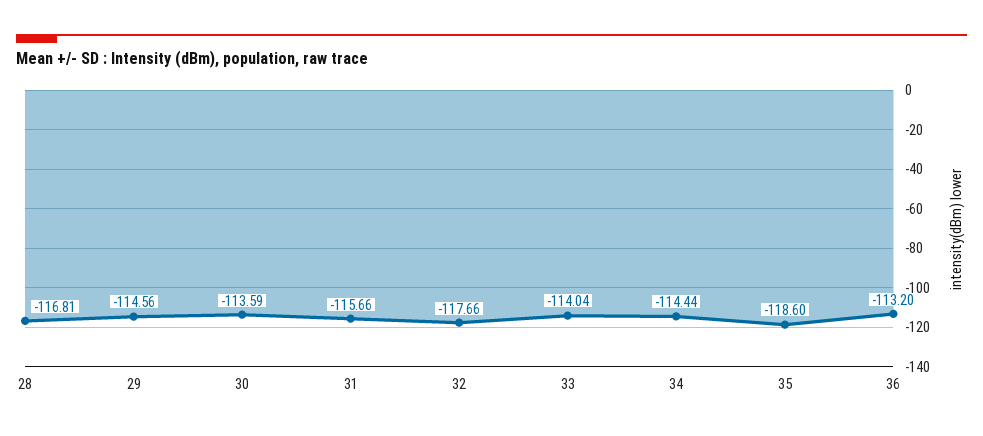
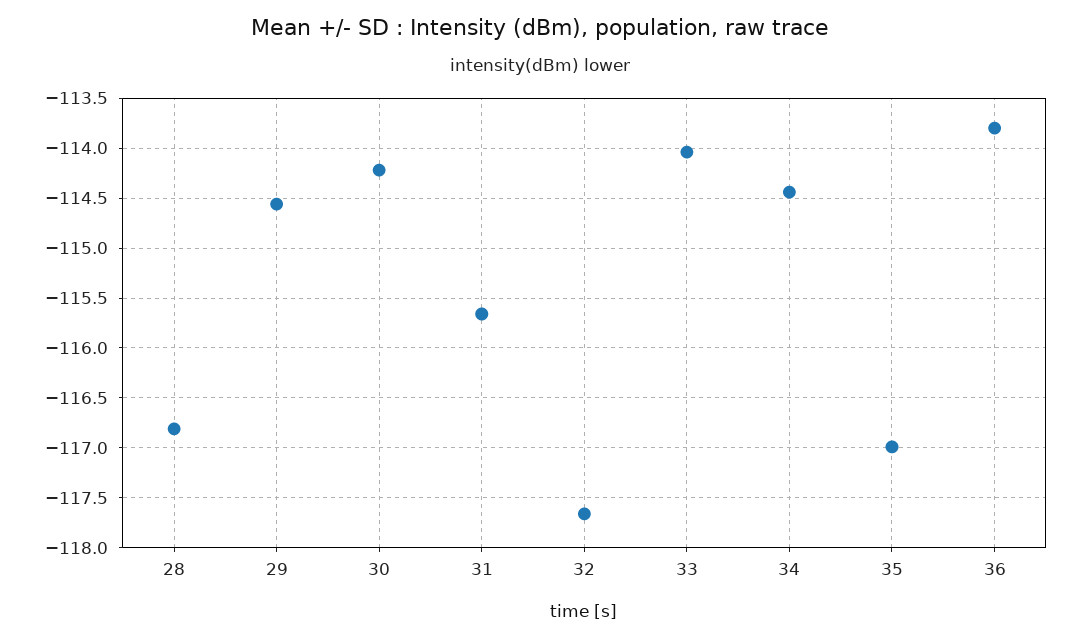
30: -113.59 -> -114.2
35: -118.6 -> -117
36: -113.2 -> -113.8

